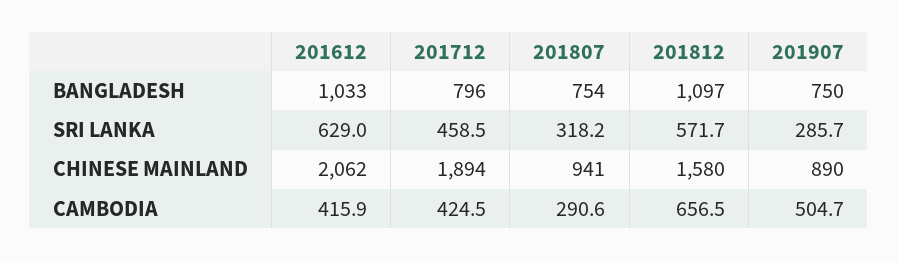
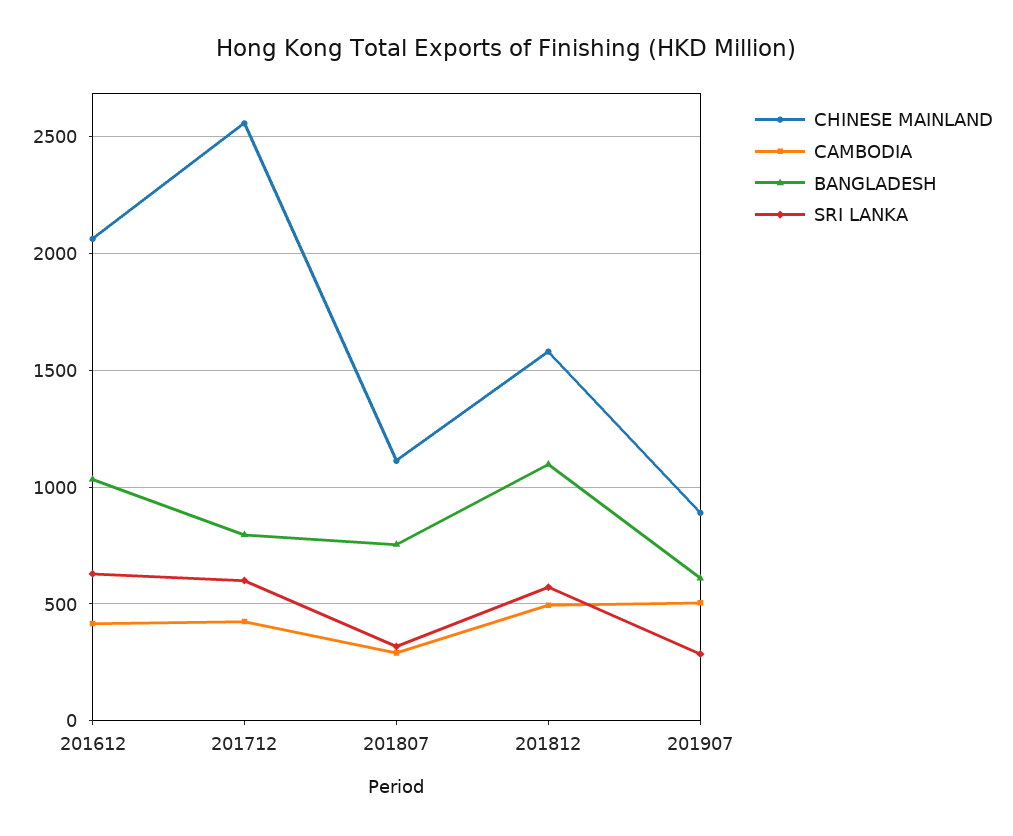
BANGLADESH, 201907: 750 -> 600
SRI LANKA, 201712: 458.5 -> 600
CHINESE MAINLAND, 201712: 1894 -> 2550
CHINESE MAINLAND, 201807: 941 -> 1100
CAMBODIA, 201812: 656.5 -> 500

